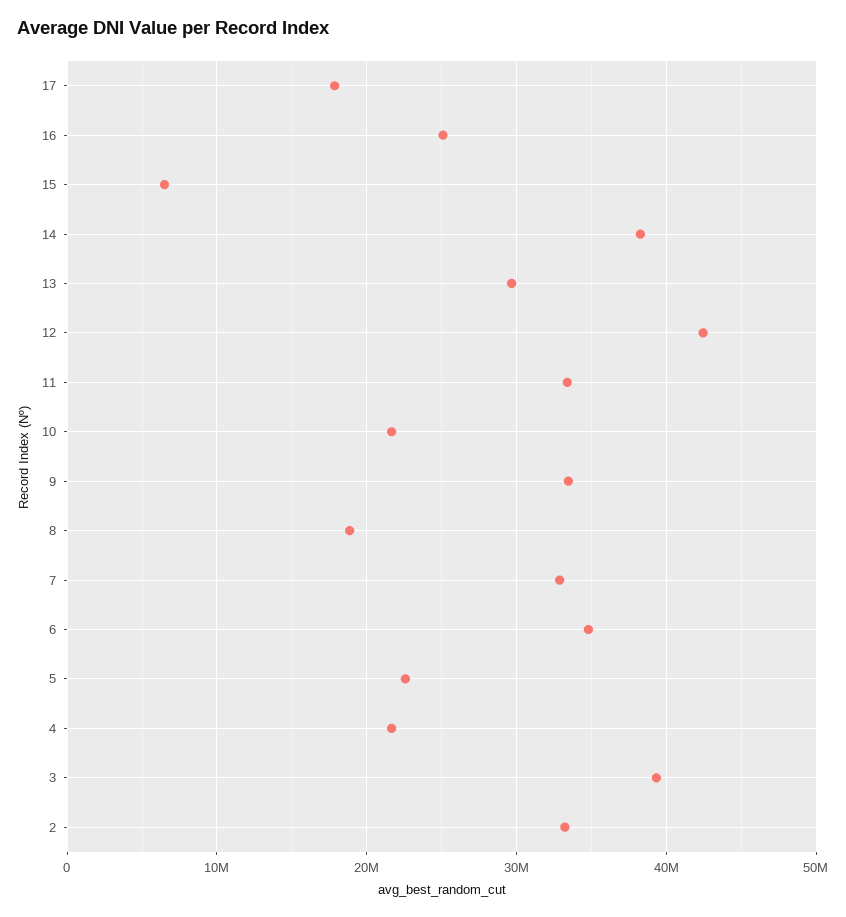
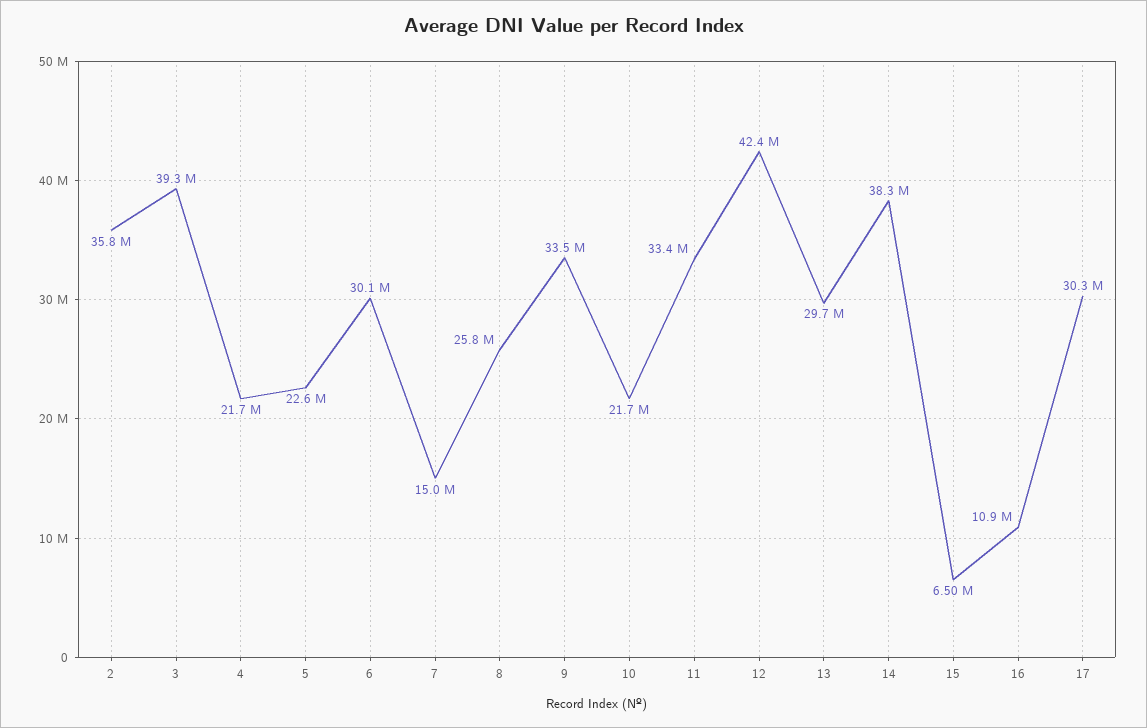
17: 18000000 -> 30300000
16: 25000000 -> 10900000
8: 19000000 -> 25800000
7: 33000000 -> 15000000
6: 35000000 -> 30100000
2: 33000000 -> 35800000

